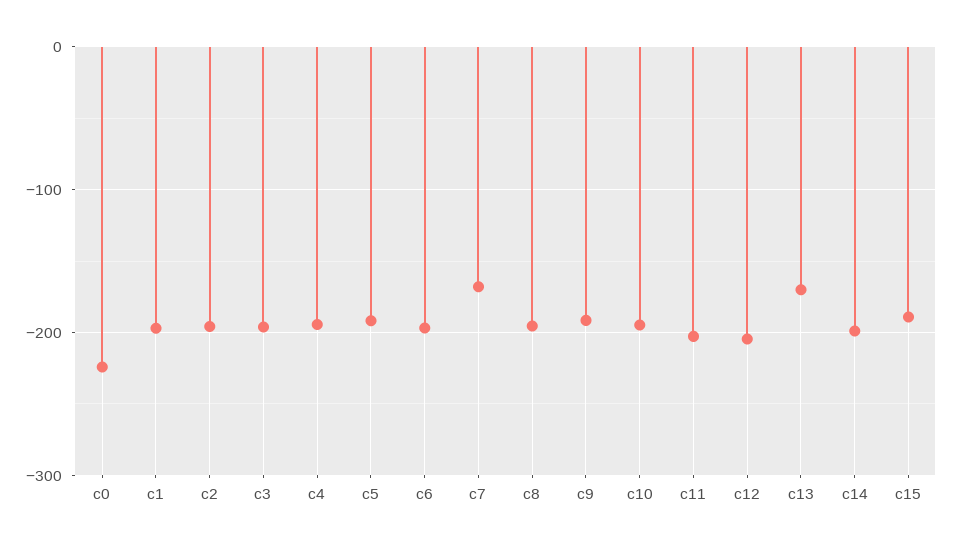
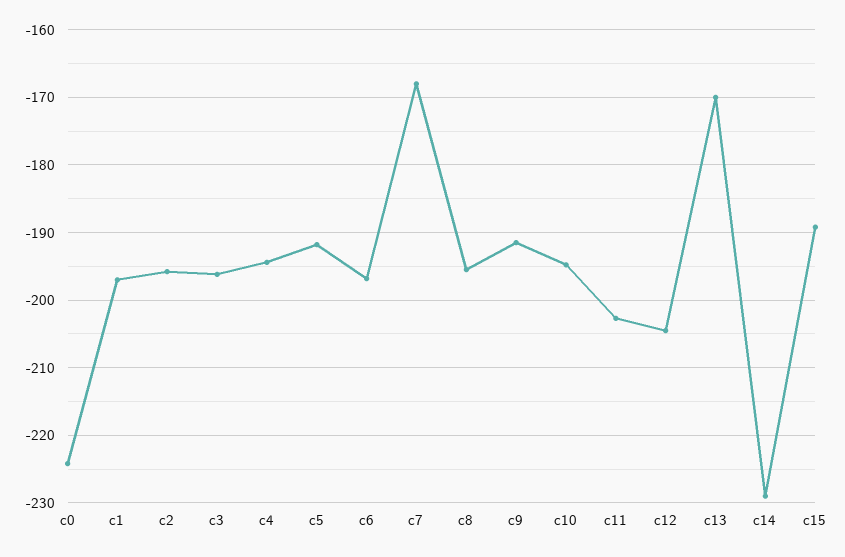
c14: -200 -> -229

